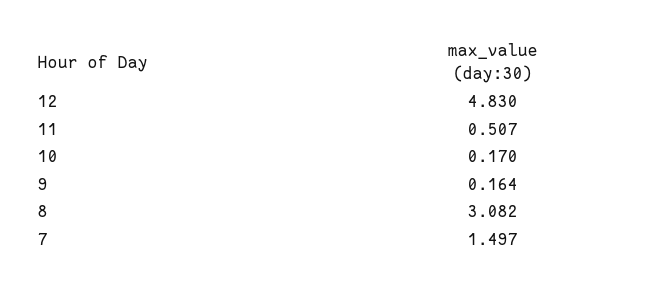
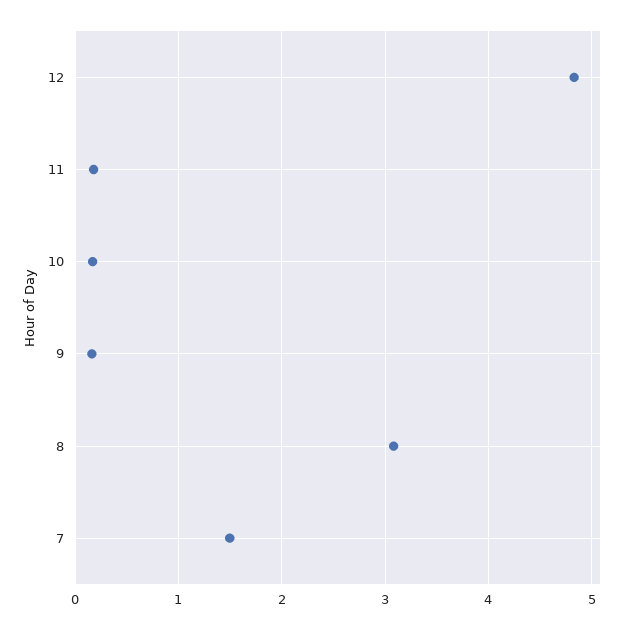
11: 0.507 -> 0.2

